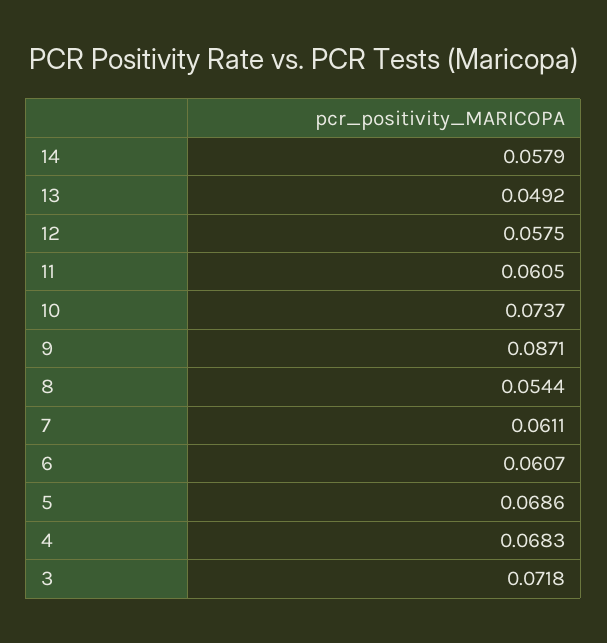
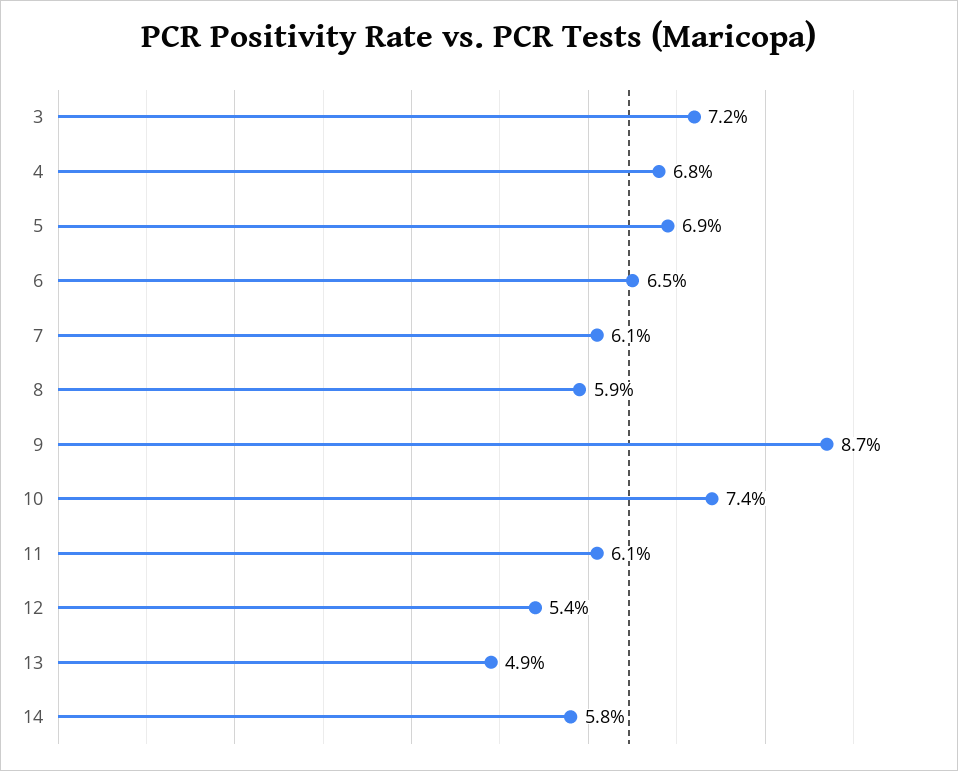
12: 0.0575 -> 0.054
8: 0.0544 -> 0.059
6: 0.0607 -> 0.065

